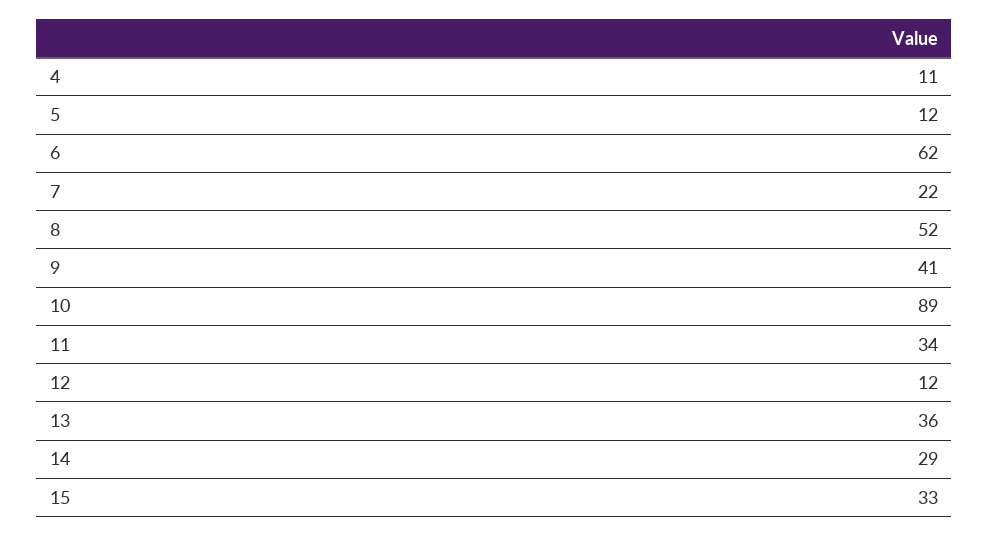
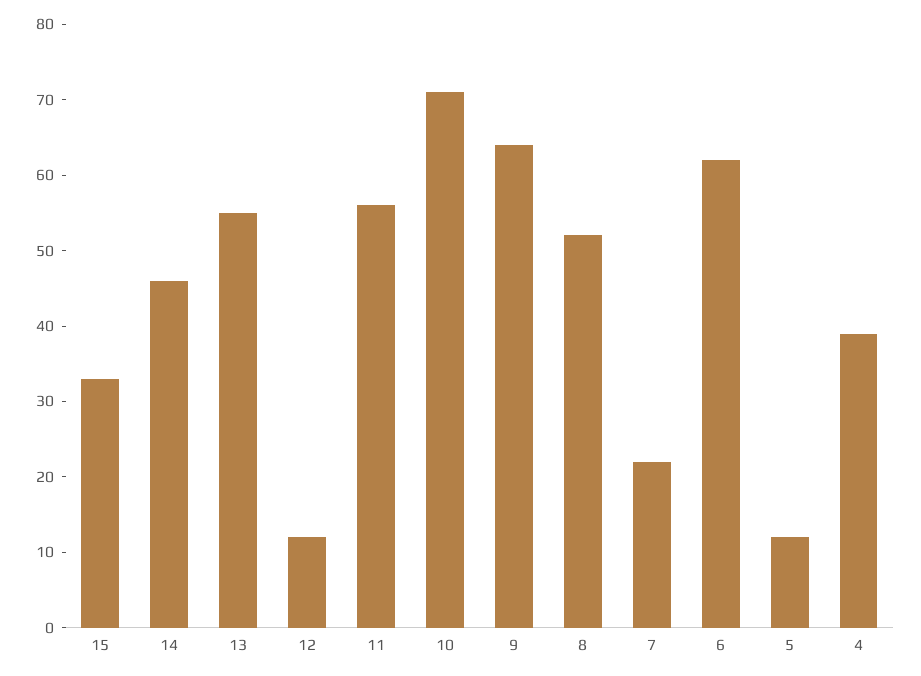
4: 11 -> 40
9: 41 -> 65
10: 89 -> 70
11: 34 -> 55
13: 36 -> 55
14: 29 -> 45

